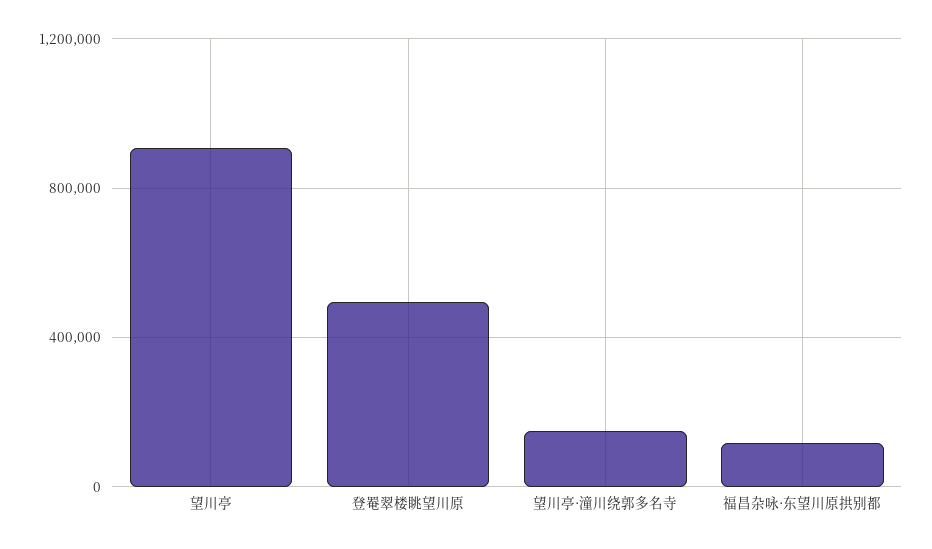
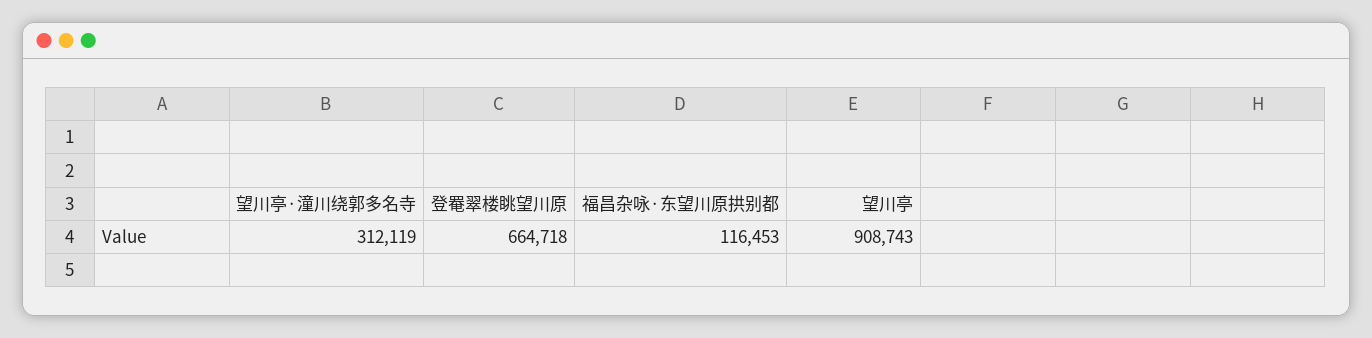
登罨翠楼眺望川原: 500000 -> 664718
望川亭·潼川绕郭多名寺: 150000 -> 312119

